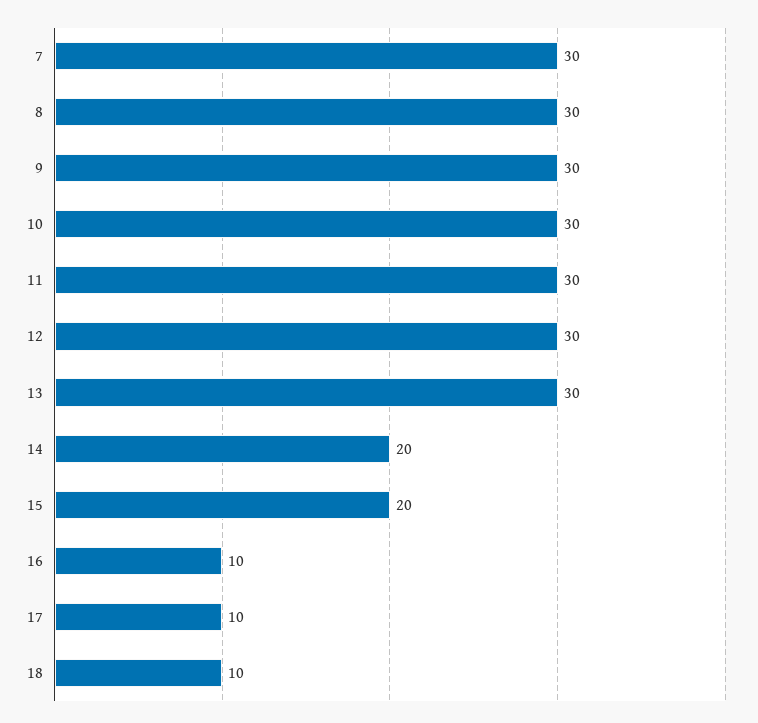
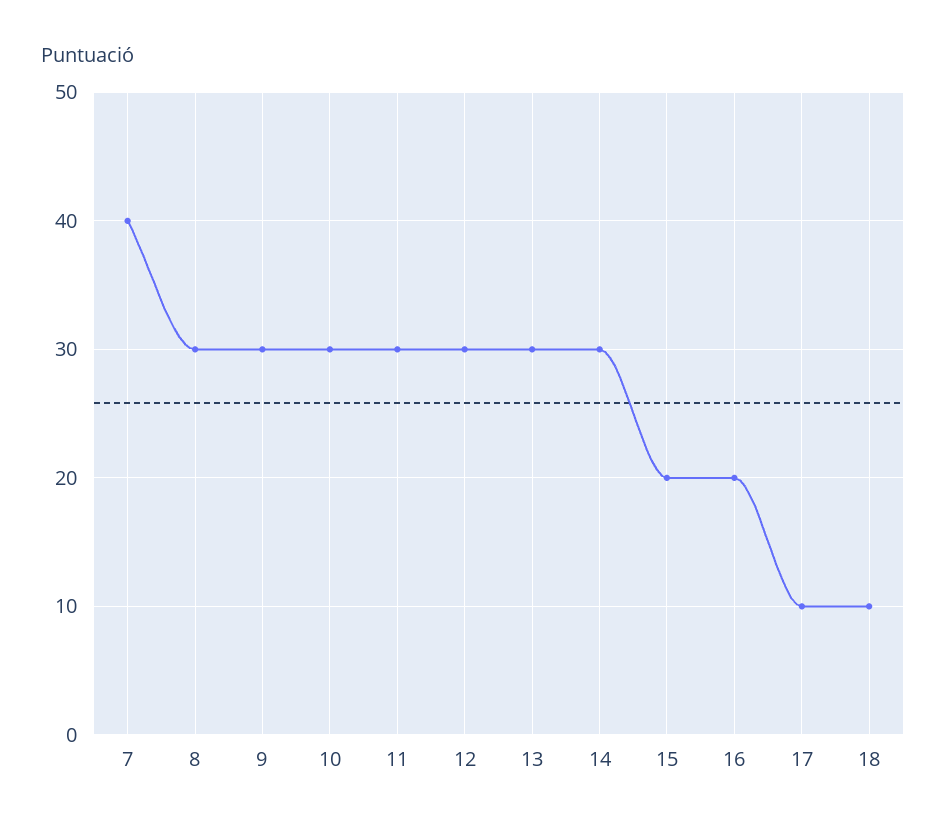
7: 30 -> 40
14: 20 -> 30
16: 10 -> 20

